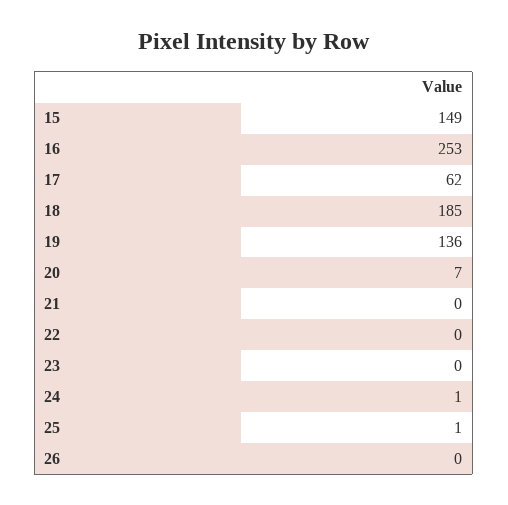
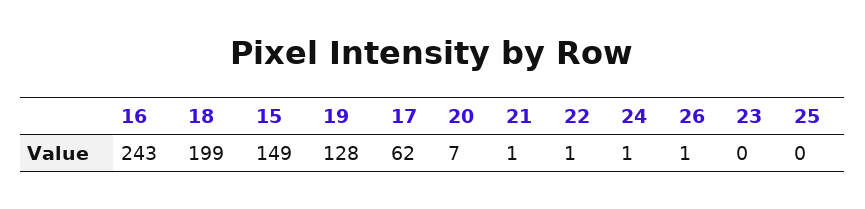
16: 253 -> 243
18: 185 -> 199
19: 136 -> 128
21: 0 -> 1
22: 0 -> 1
25: 1 -> 0
26: 0 -> 1

